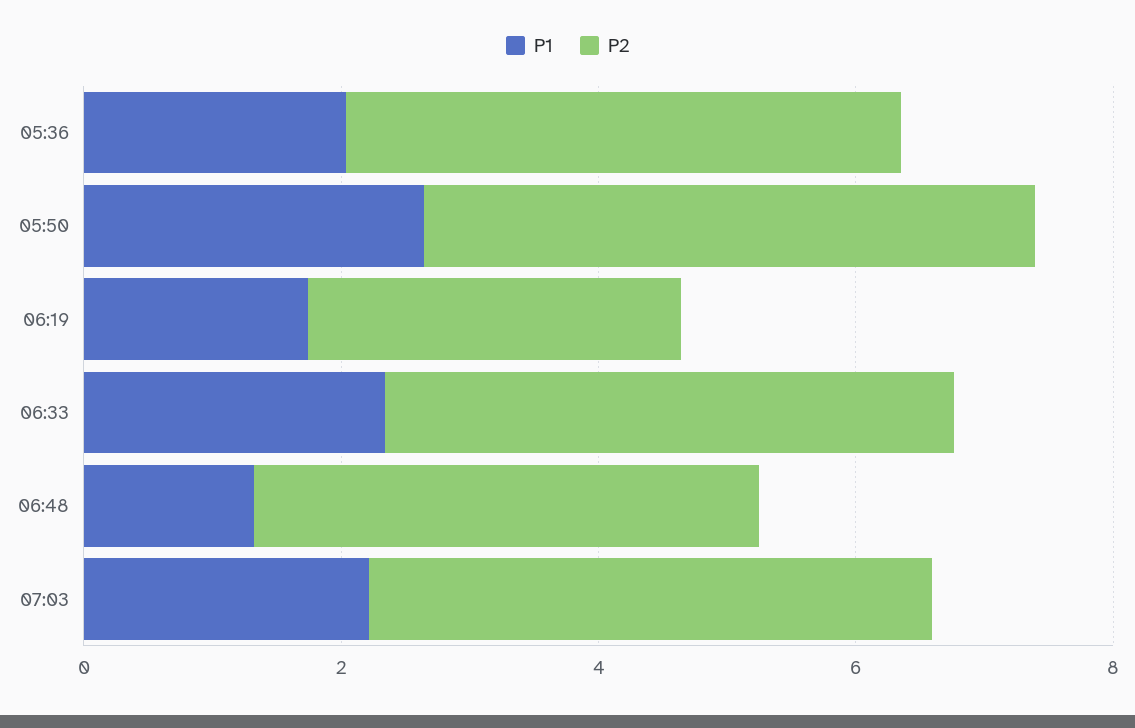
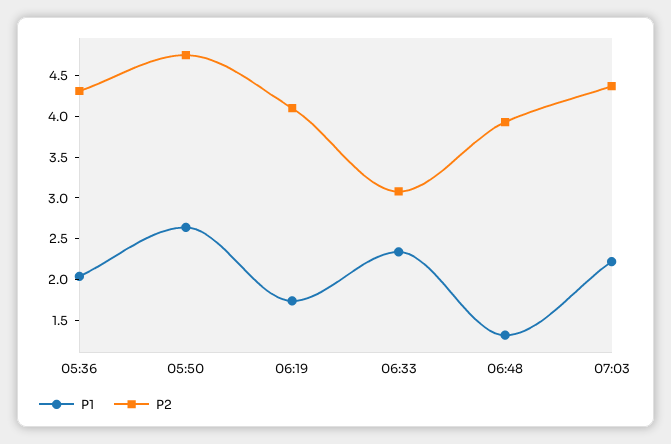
P2, 06:19: 3 -> 4.1
P2, 06:33: 4.5 -> 3.1

